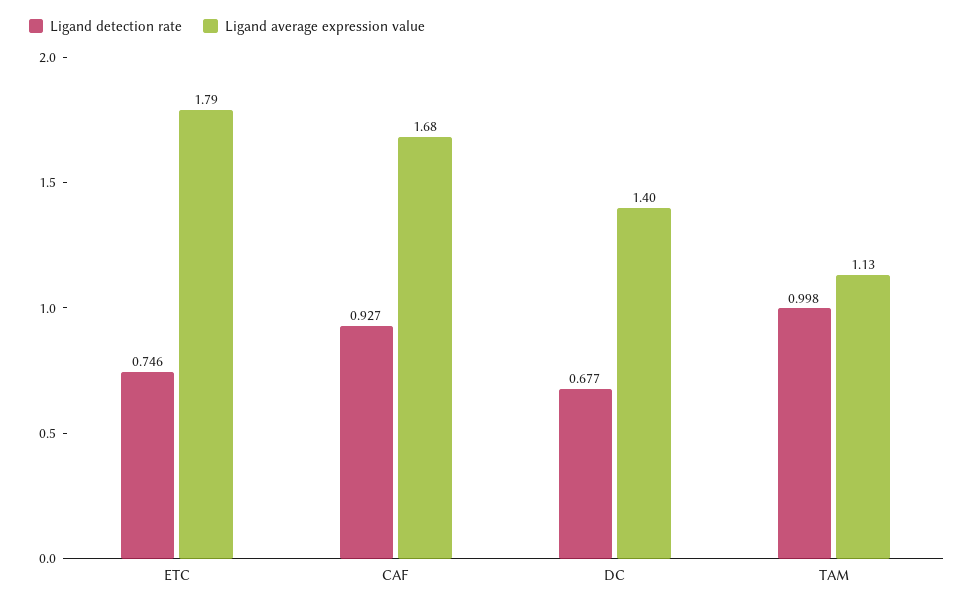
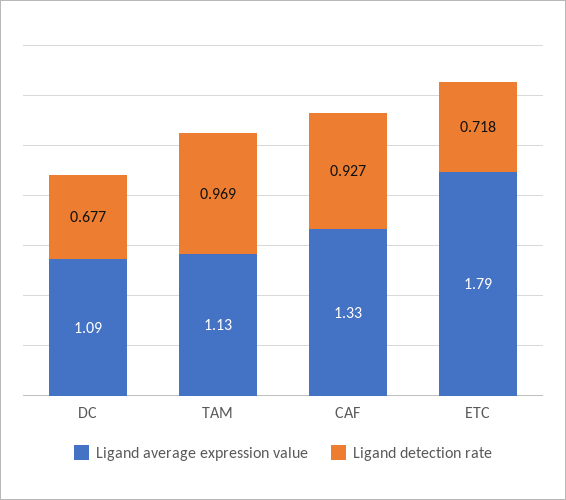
Ligand detection rate, ETC: 0.746 -> 0.718
Ligand average expression value, CAF: 1.68 -> 1.33
Ligand average expression value, DC: 1.4 -> 1.09
Ligand detection rate, TAM: 0.998 -> 0.969

